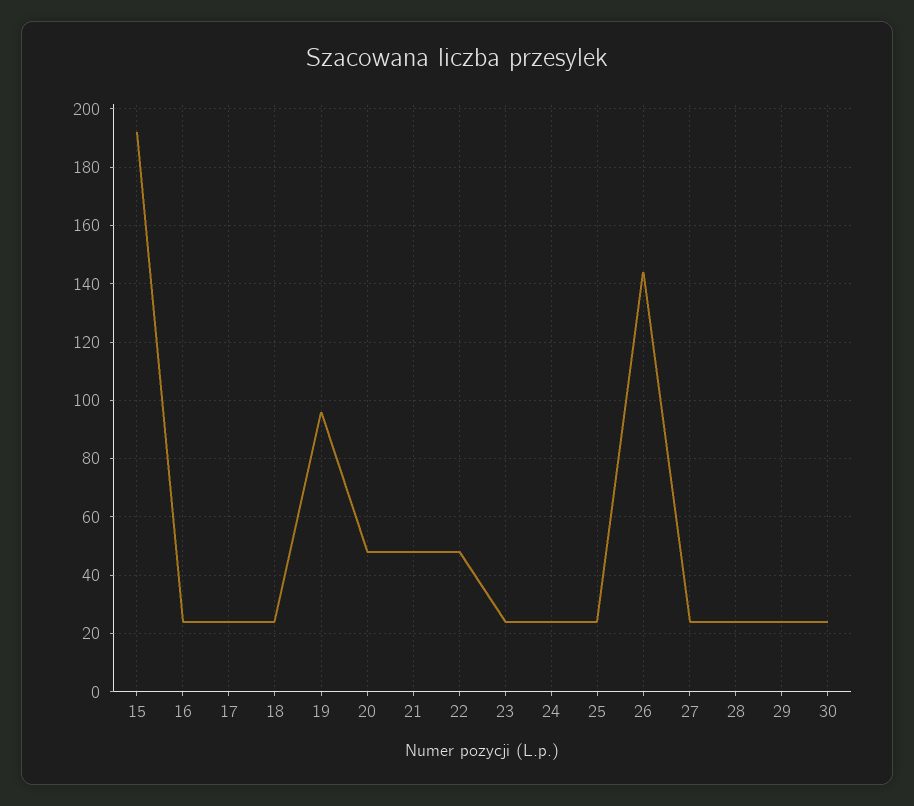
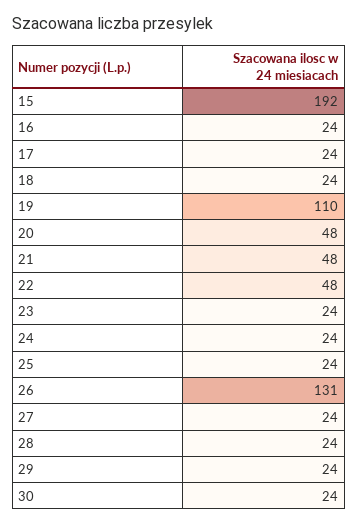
19: 95 -> 110
26: 145 -> 131

